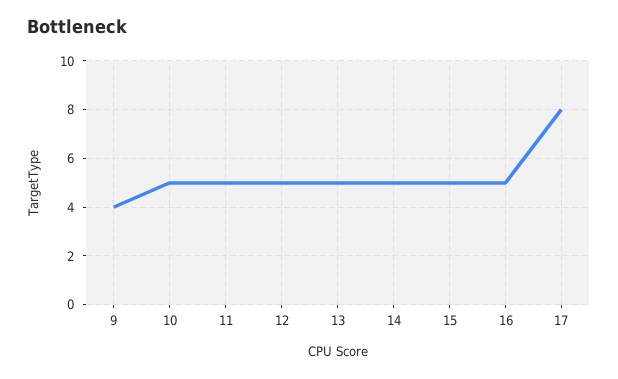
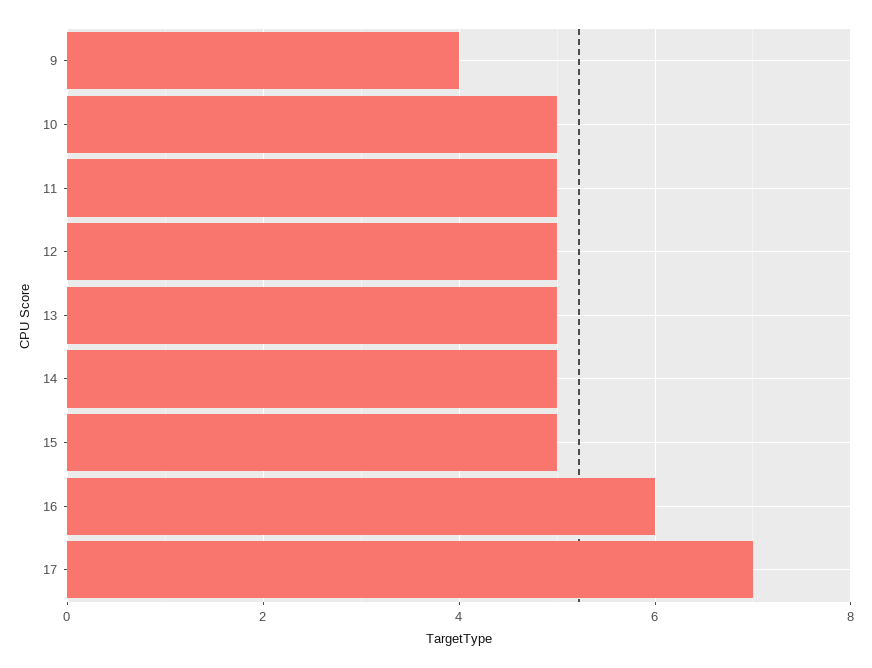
16: 5 -> 6
17: 8 -> 7

